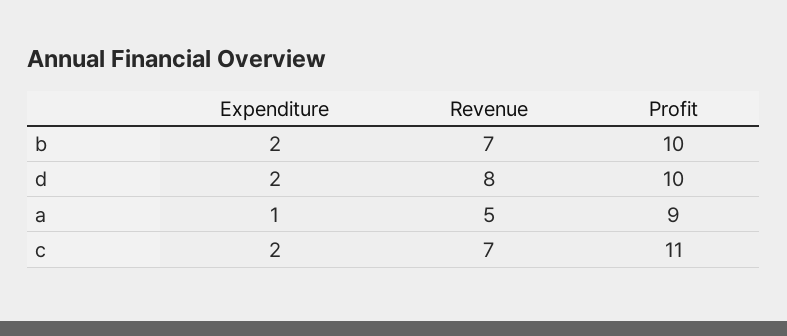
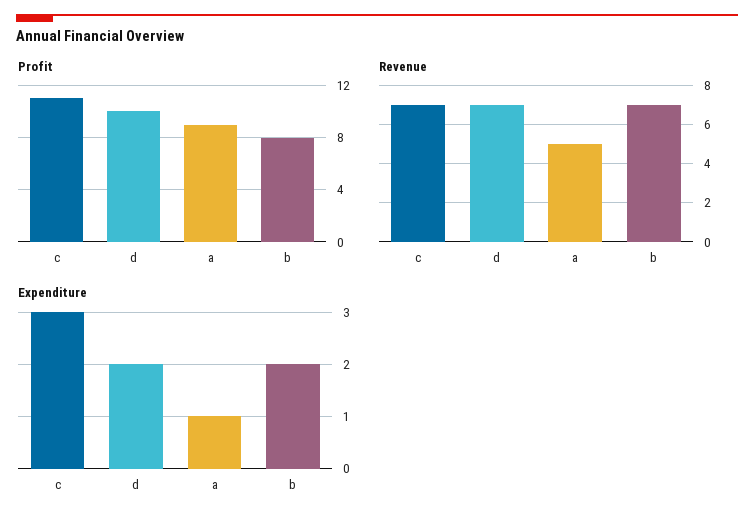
Profit, b: 10 -> 8
Revenue, d: 8 -> 7
Expenditure, c: 2 -> 3

